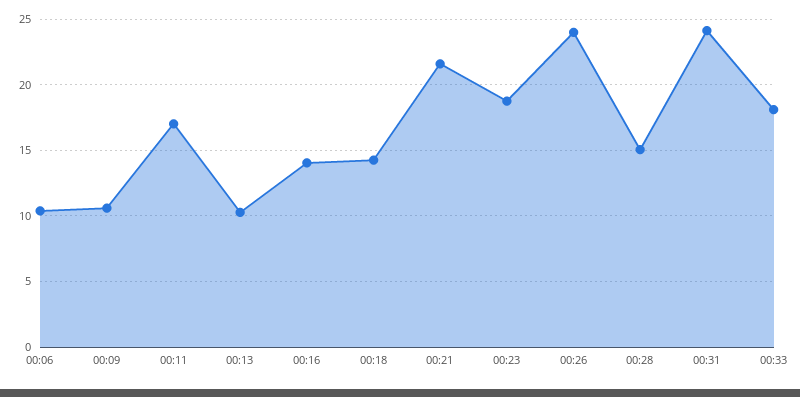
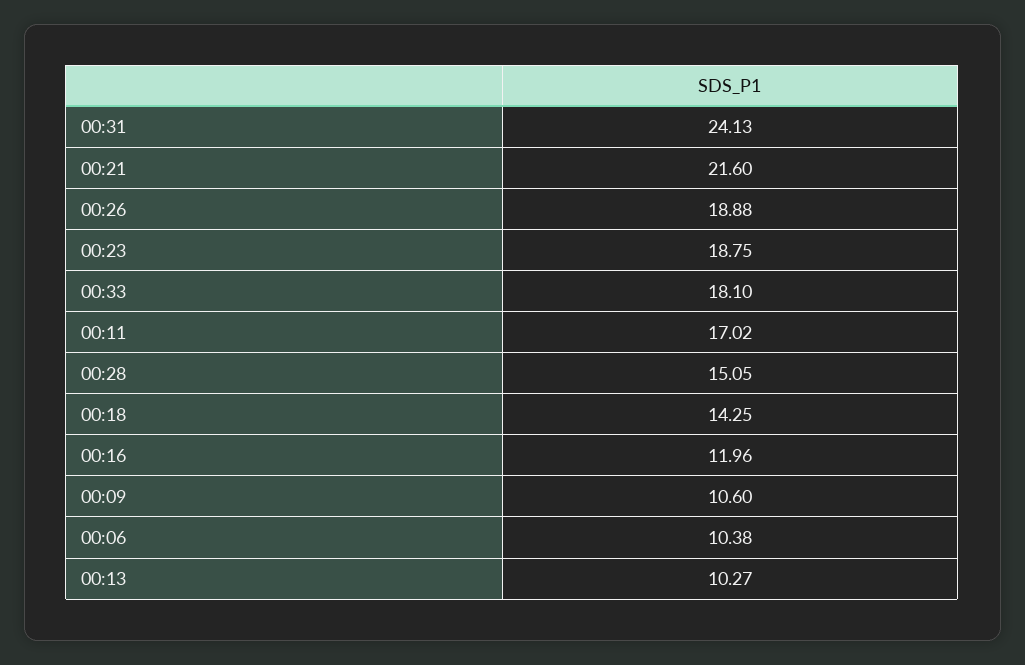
00:16: 14 -> 11.96
00:26: 24 -> 18.88

